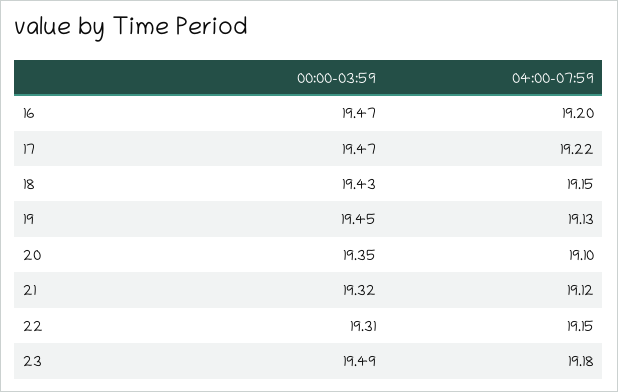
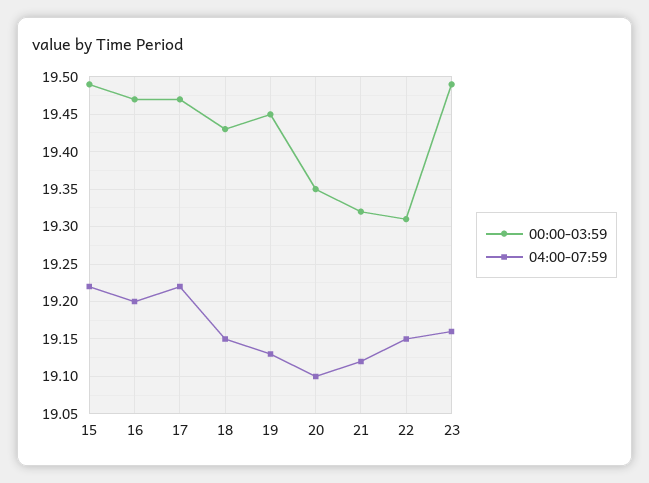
04:00-07:59, 23: 19.18 -> 19.16
00:00-03:59, 15: none -> 19.49
04:00-07:59, 15: none -> 19.22

